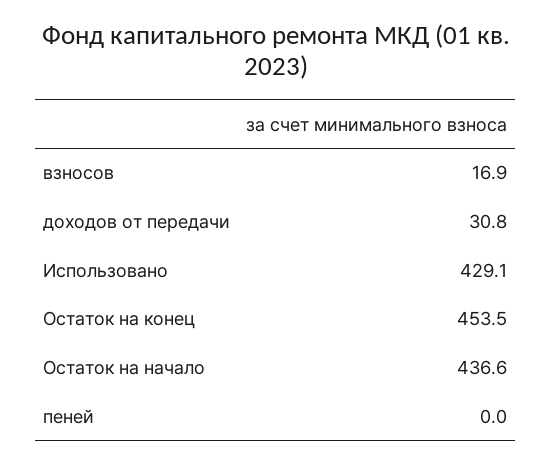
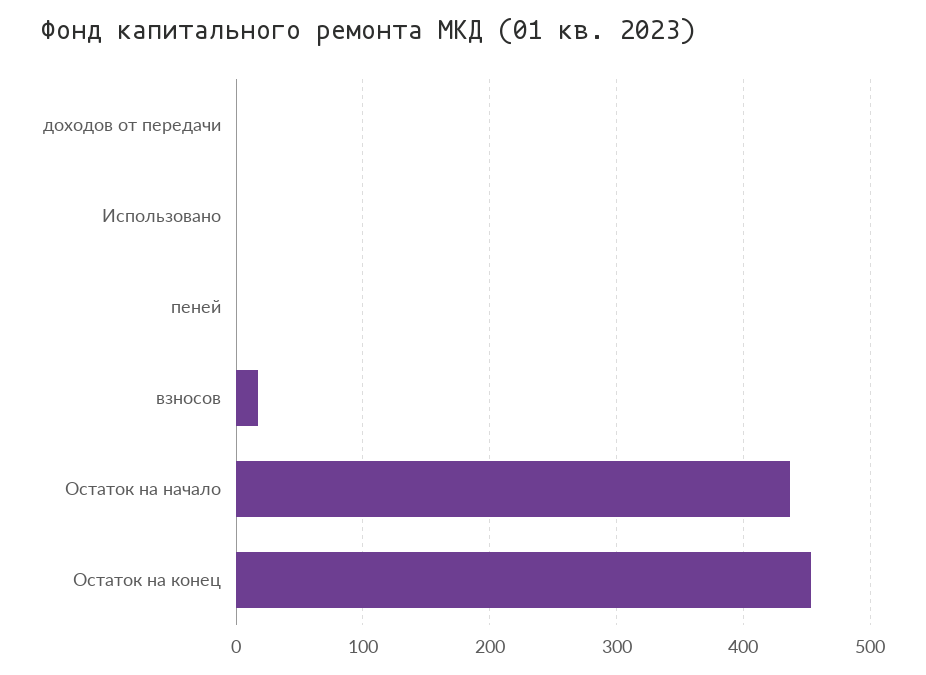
доходов от передачи: 30.8 -> 0
Использовано: 429.1 -> 0

